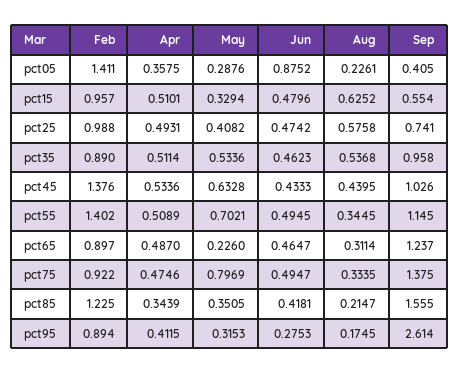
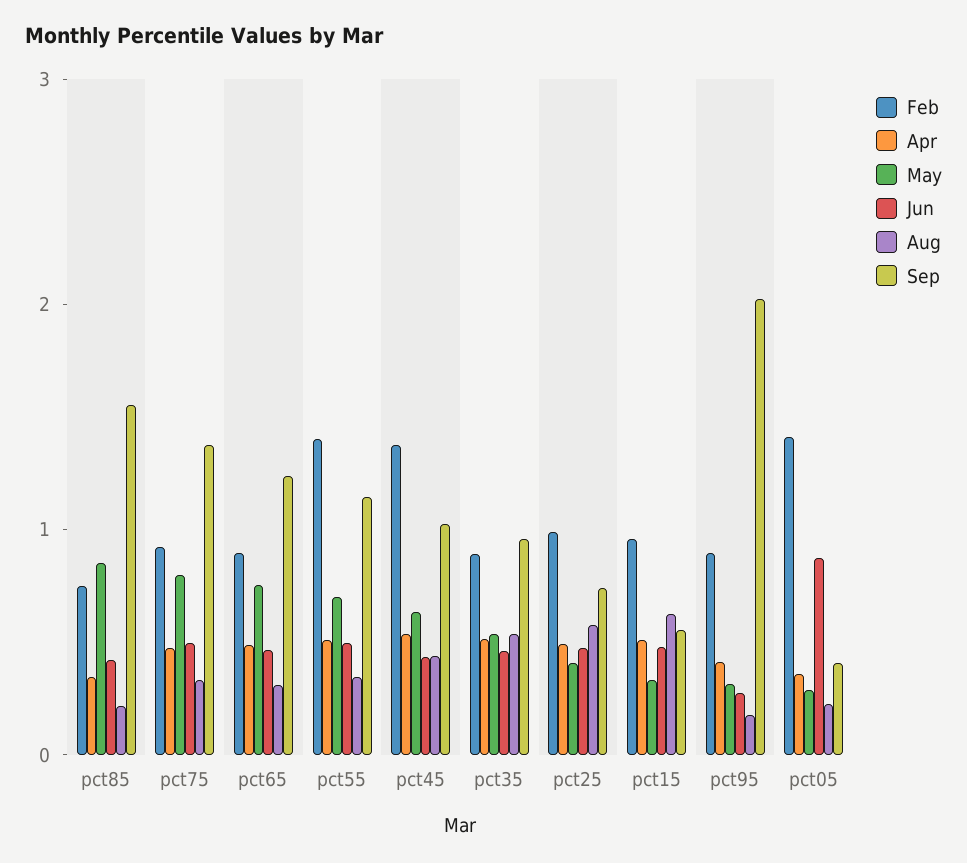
May, pct65: 0.226 -> 0.8
Feb, pct85: 1.225 -> 0.8
May, pct85: 0.3505 -> 0.8
Sep, pct95: 2.614 -> 2

